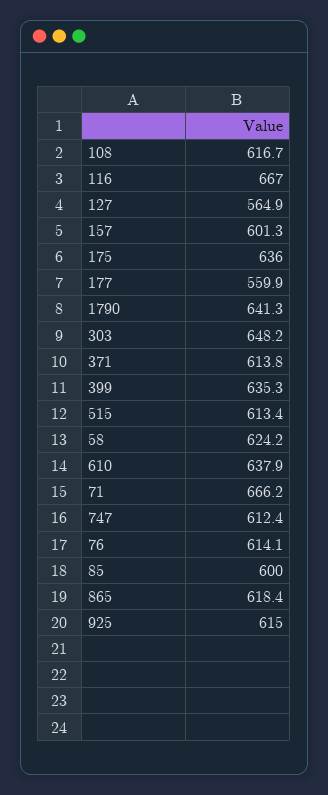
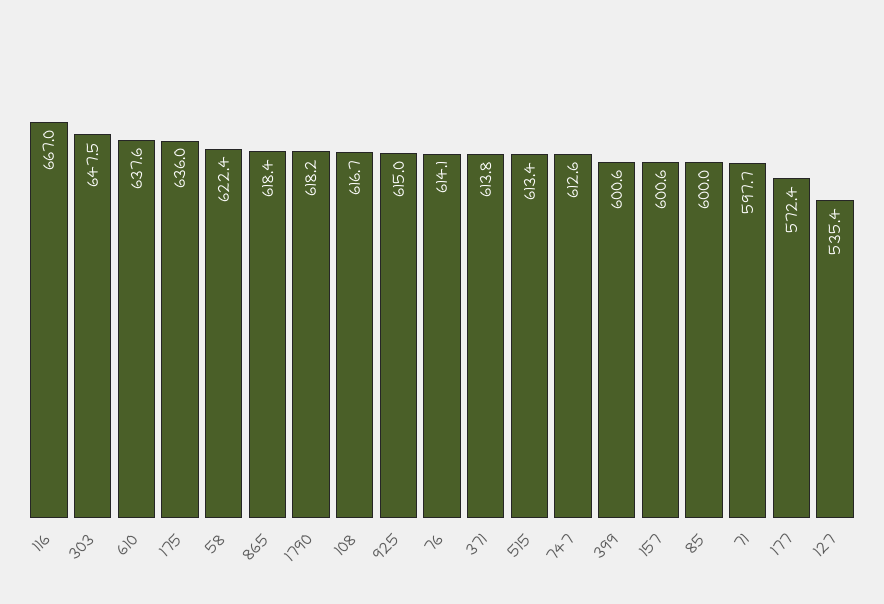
127: 564.9 -> 535.4
157: 601.3 -> 600.6
177: 559.9 -> 572.4
1790: 641.3 -> 618.2
303: 648.2 -> 647.5
399: 635.3 -> 600.6
58: 624.2 -> 622.4
610: 637.9 -> 637.6
71: 666.2 -> 597.7
747: 612.4 -> 612.6

